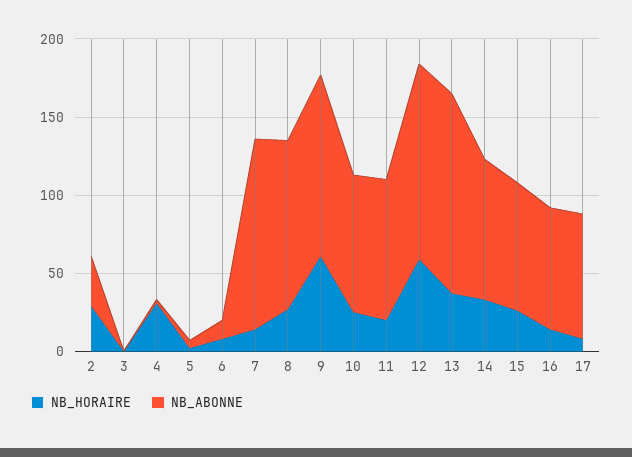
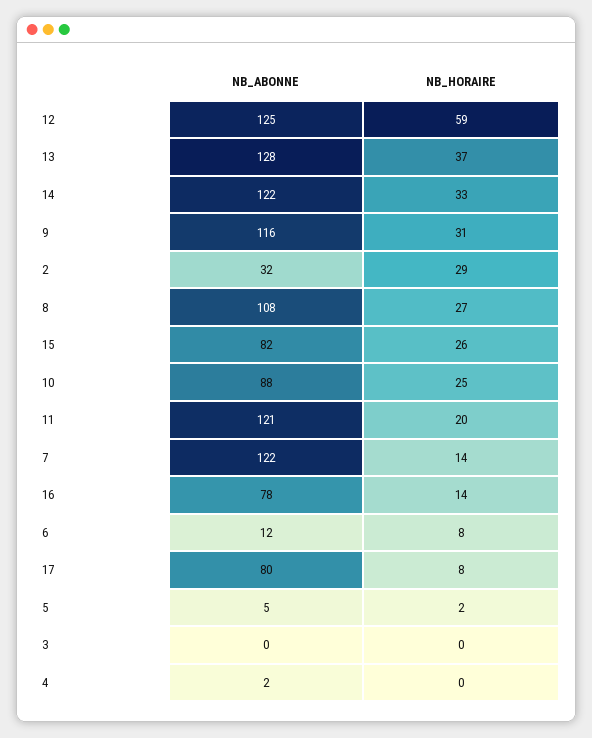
NB_HORAIRE, 4: 30 -> 0
NB_HORAIRE, 9: 60 -> 31
NB_ABONNE, 11: 90 -> 121
NB_ABONNE, 14: 90 -> 122

